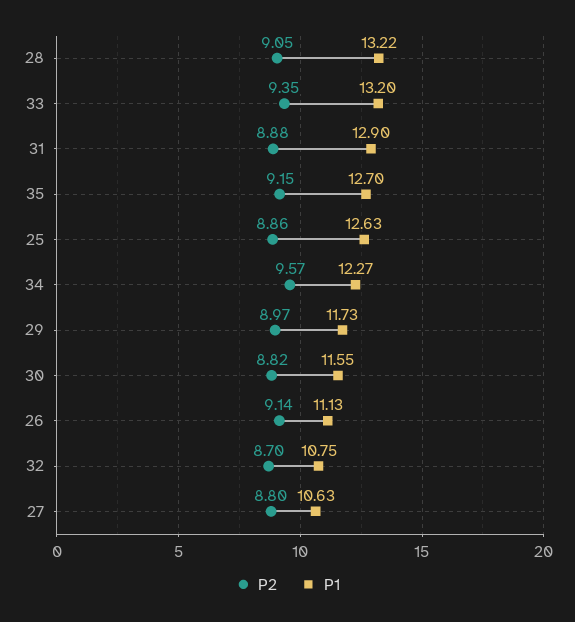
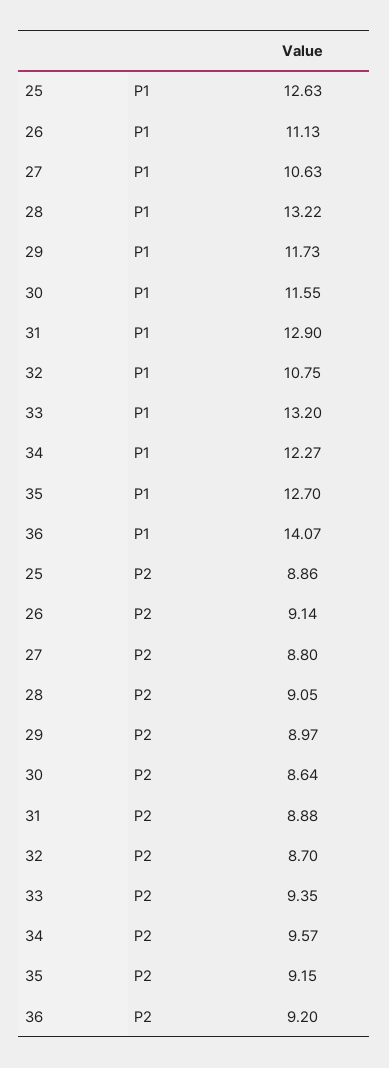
P2, 30: 8.82 -> 8.64
P1, 36: none -> 14.07
P2, 36: none -> 9.2

